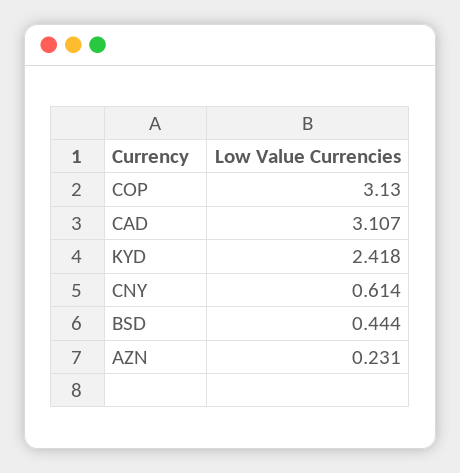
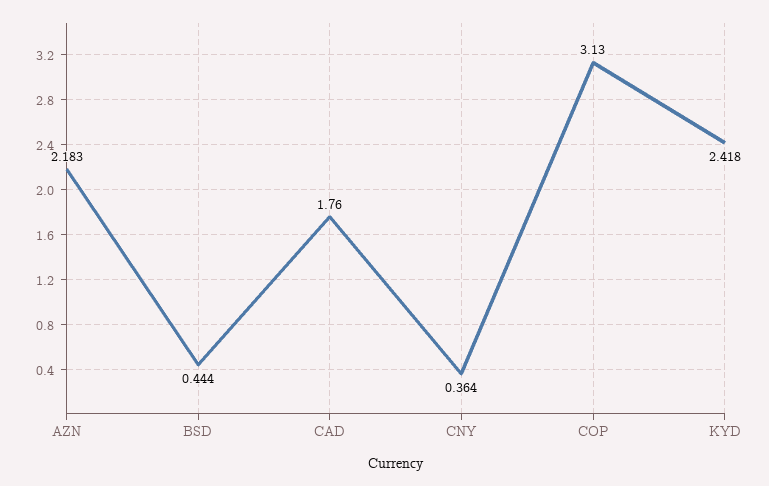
CAD: 3.107 -> 1.76
CNY: 0.614 -> 0.364
AZN: 0.231 -> 2.183

